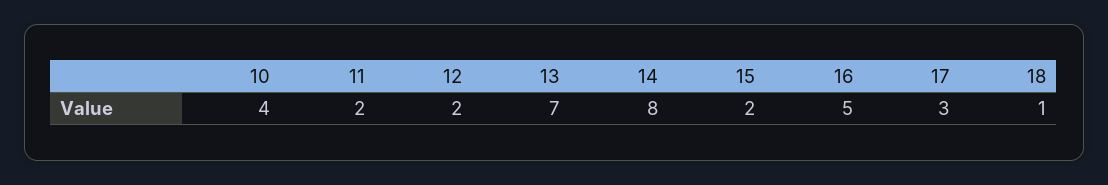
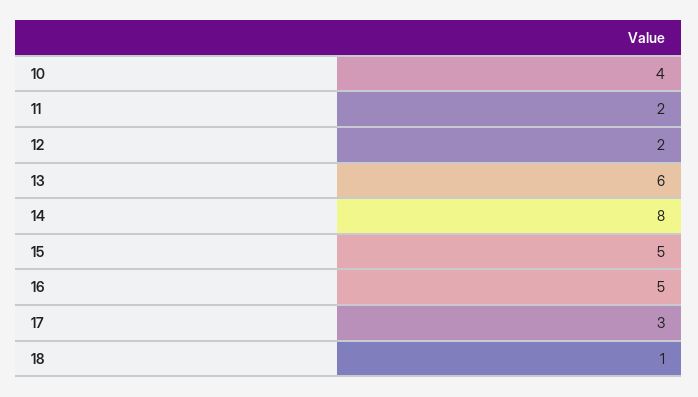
13: 7 -> 6
15: 2 -> 5

